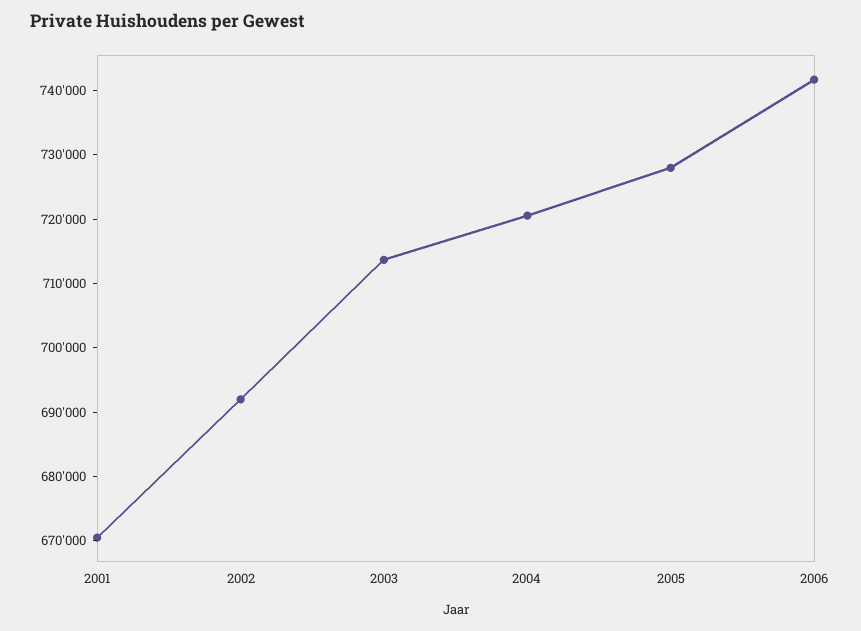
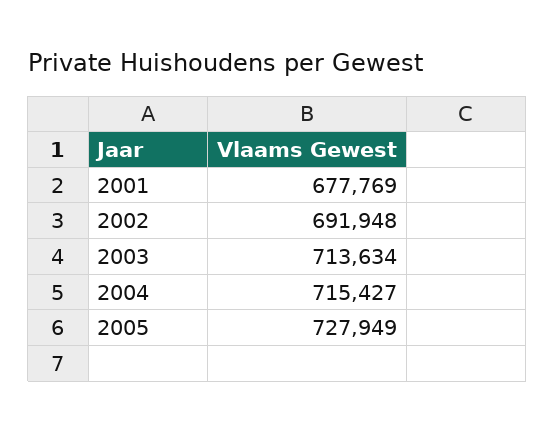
2001: 670000 -> 677769
2004: 720000 -> 715427
2006: 742000 -> none

